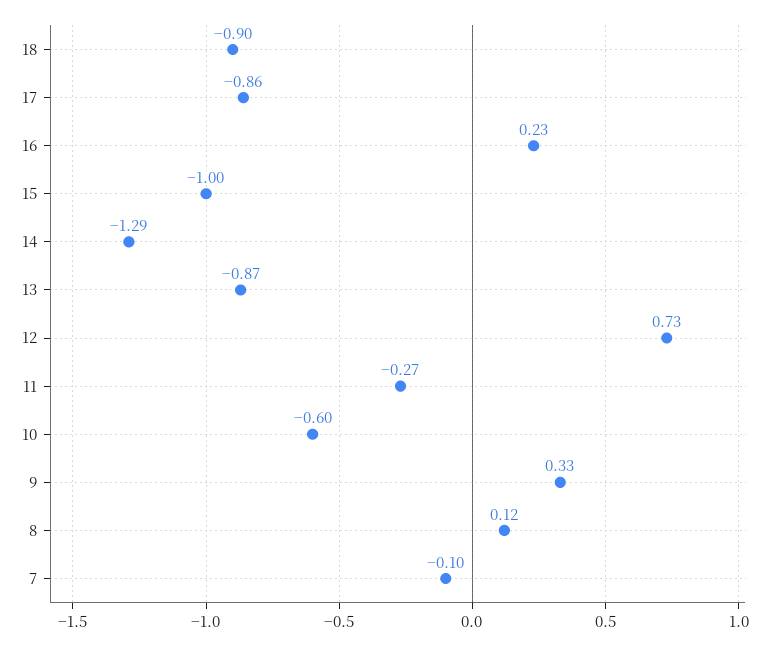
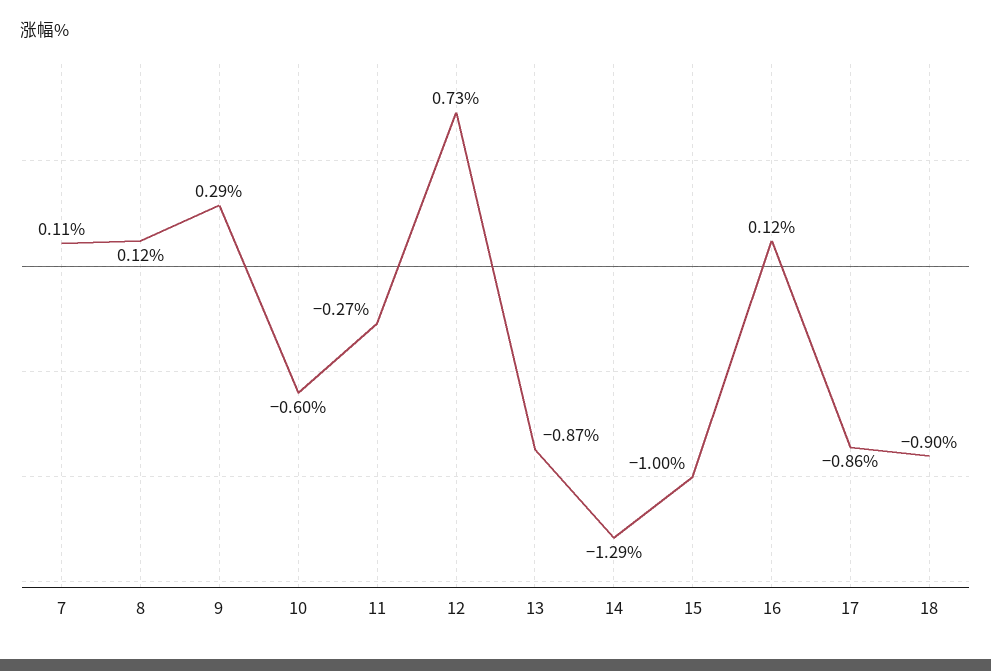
16: 0.23 -> 0.12
9: 0.33 -> 0.29
7: -0.1 -> 0.11

